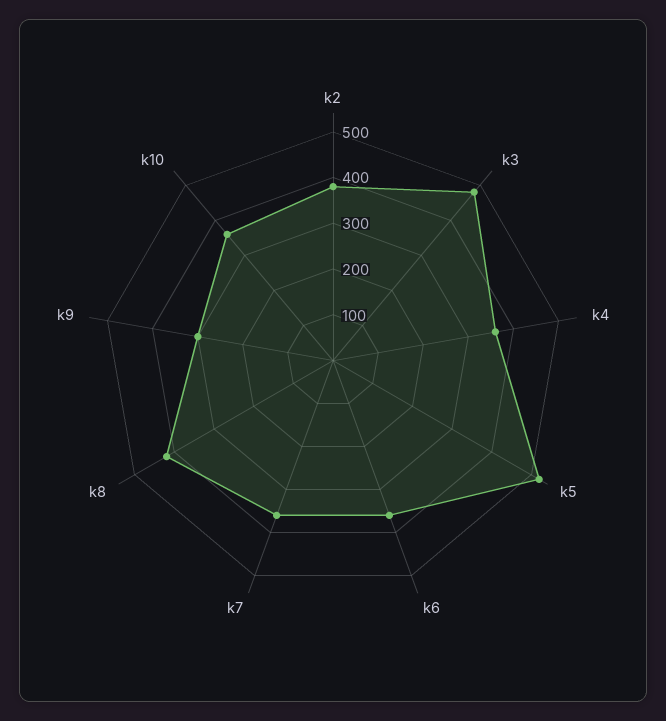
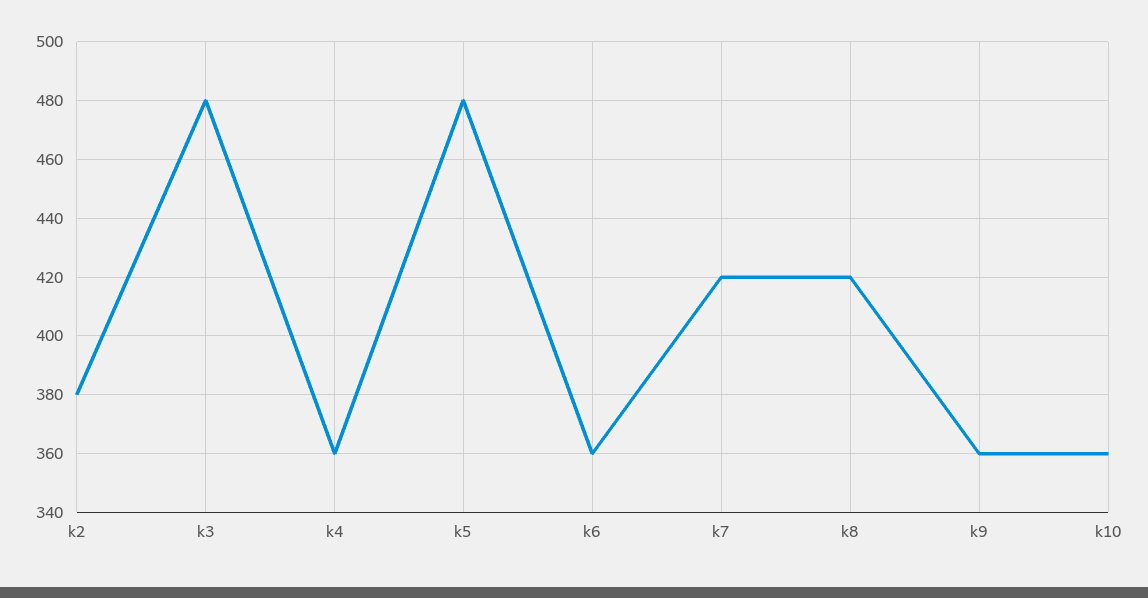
k5: 520 -> 480
k7: 360 -> 420
k9: 300 -> 360

